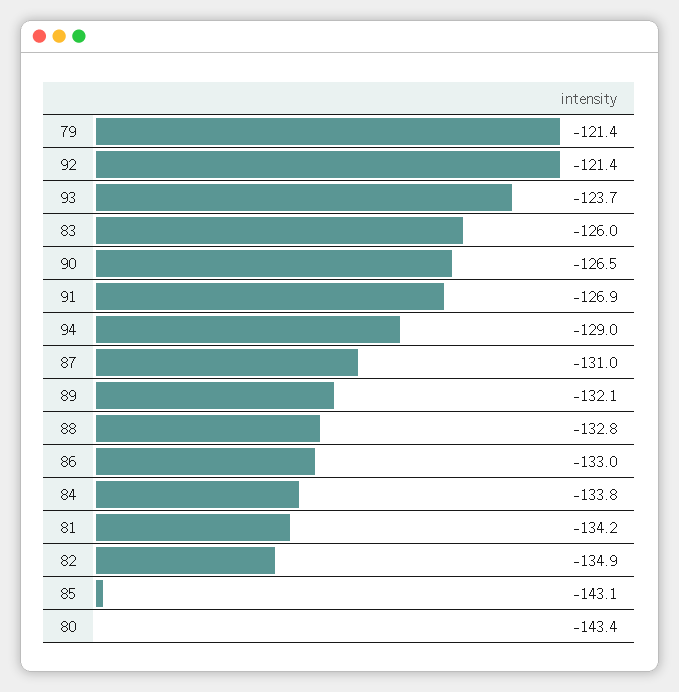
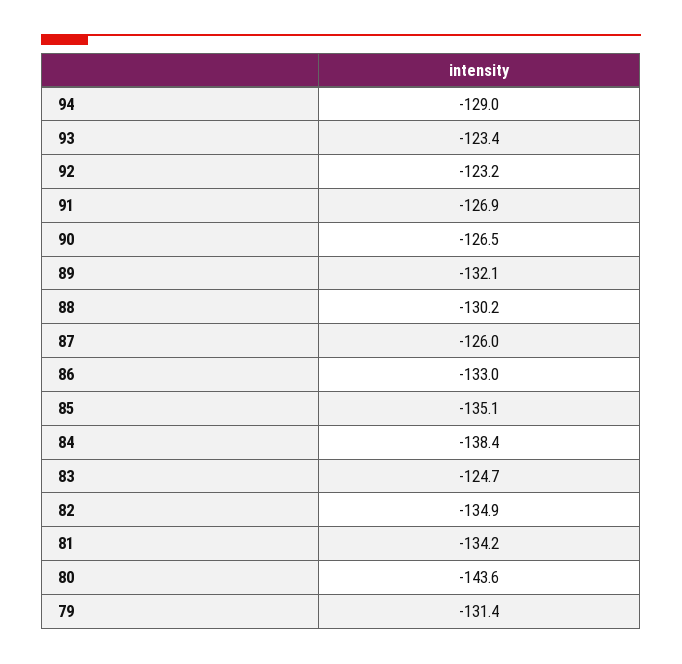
79: -121.4 -> -131.4
92: -121.4 -> -123.2
93: -123.7 -> -123.4
83: -126 -> -124.7
87: -131 -> -126
88: -132.8 -> -130.2
84: -133.8 -> -138.4
85: -143.1 -> -135.1
80: -143.4 -> -143.6

